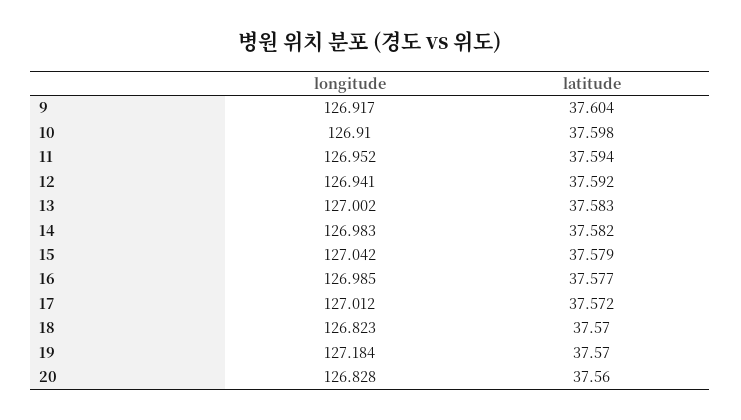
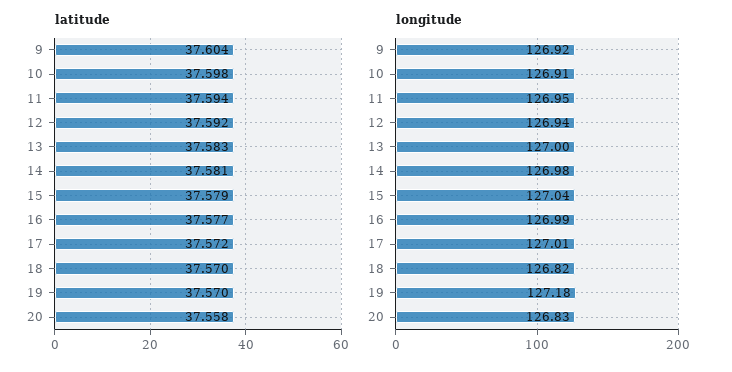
latitude, 14: 37.582 -> 37.581
latitude, 20: 37.56 -> 37.558

